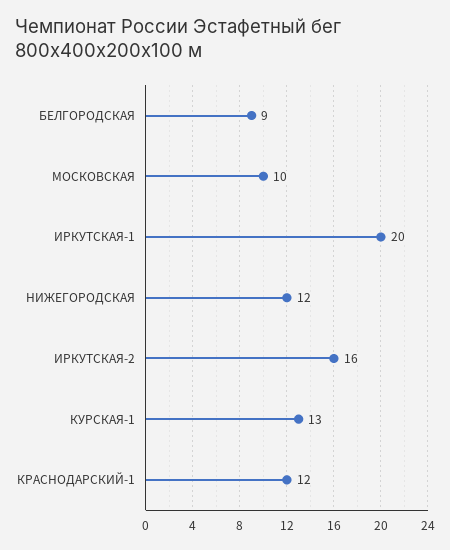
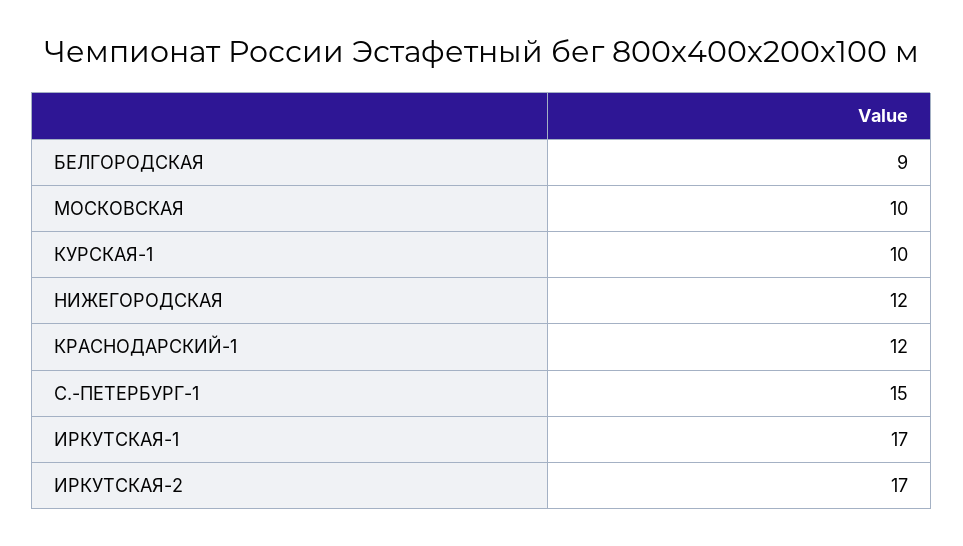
ИРКУТСКАЯ-1: 20 -> 17
ИРКУТСКАЯ-2: 16 -> 17
КУРСКАЯ-1: 13 -> 10
С.-ПЕТЕРБУРГ-1: none -> 15

